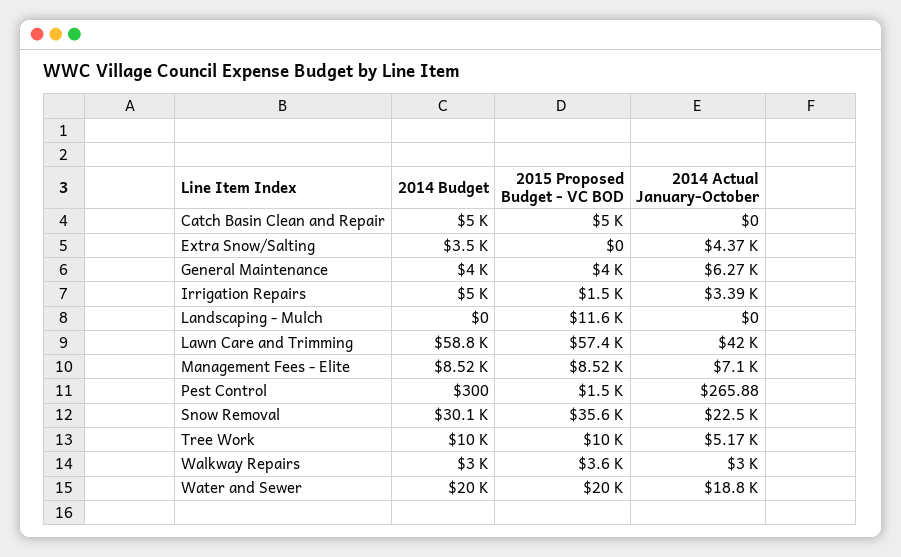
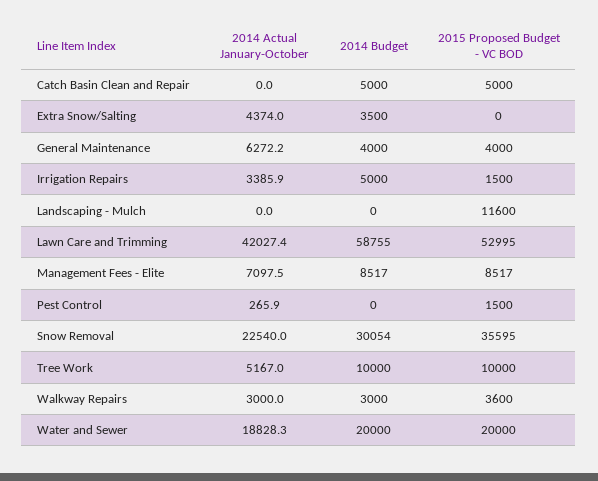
2015 Proposed Budget - VC BOD, Lawn Care and Trimming: 57400 -> 52995
2014 Budget, Pest Control: 300 -> 0

